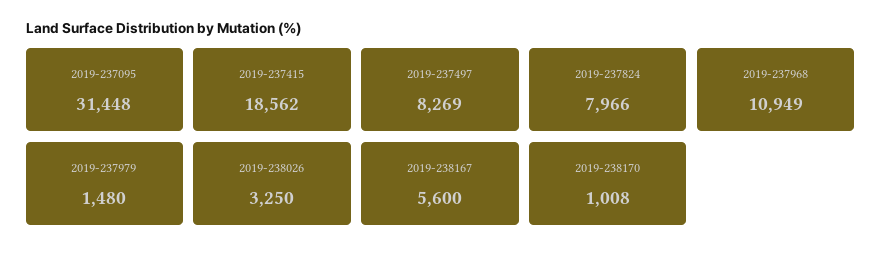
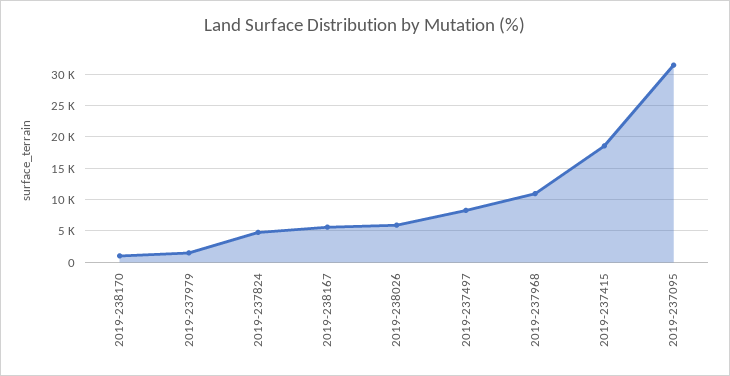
2019-237824: 7966 -> 5000
2019-238026: 3250 -> 6000

